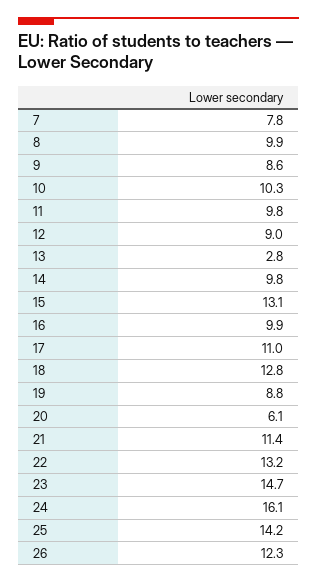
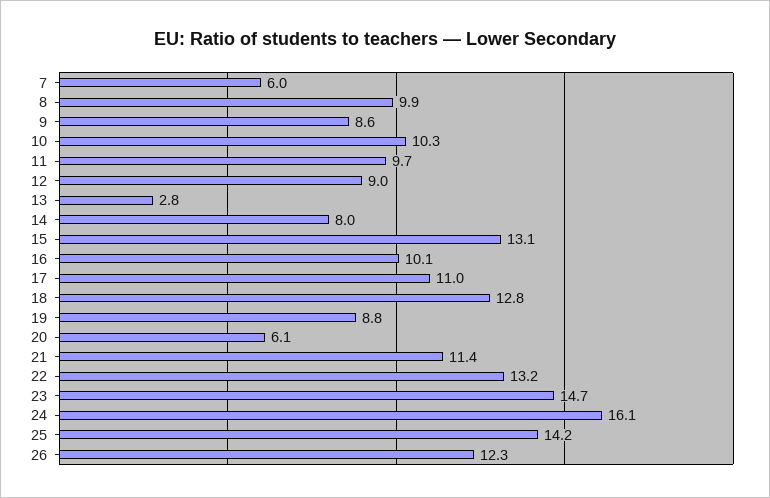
7: 7.8 -> 6
11: 9.8 -> 9.7
14: 9.8 -> 8
16: 9.9 -> 10.1

